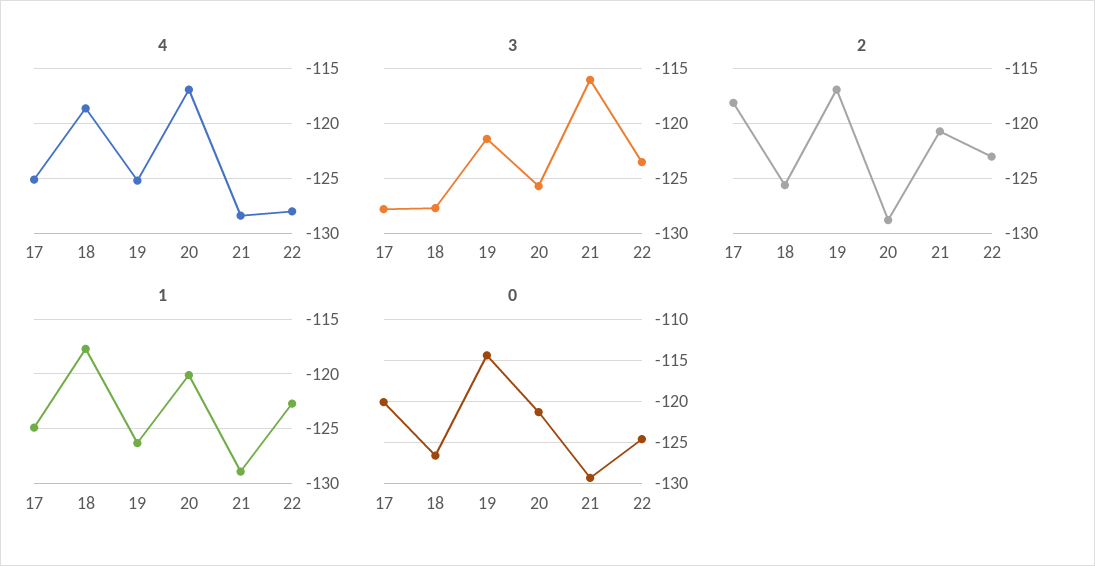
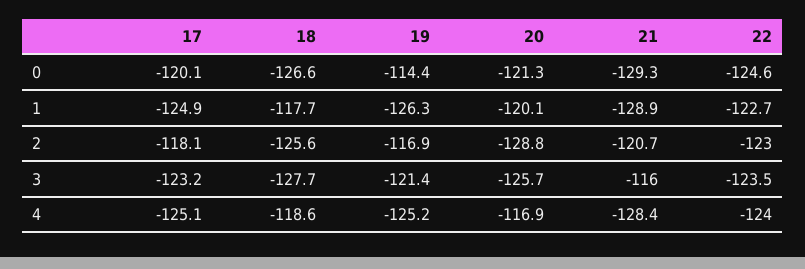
4, 22: -128 -> -124
3, 17: -128 -> -123.2

